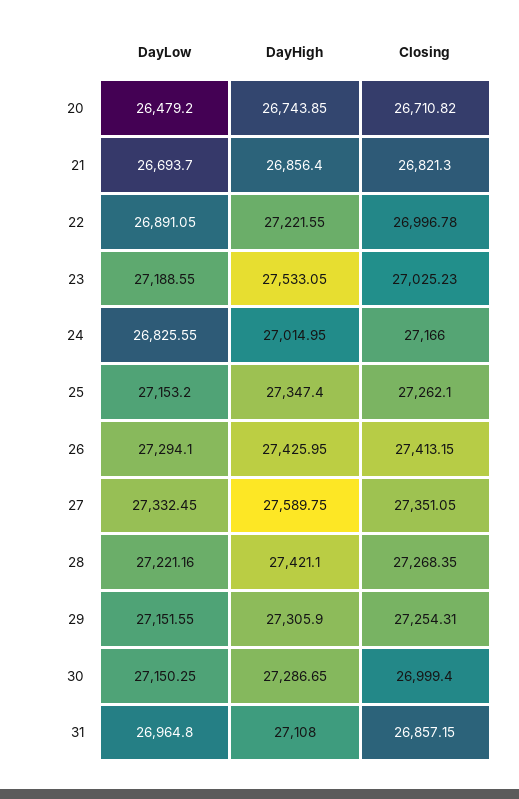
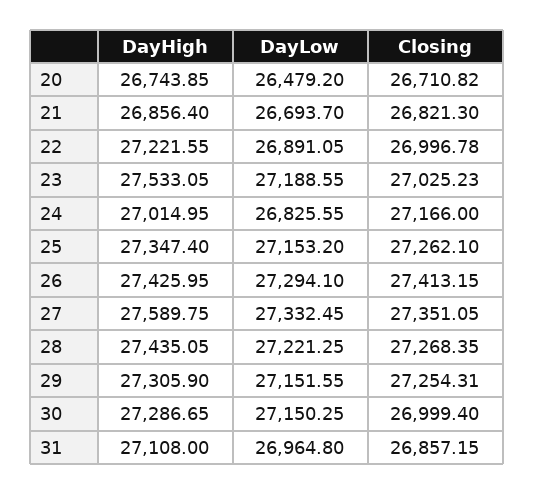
DayLow, 28: 27221.16 -> 27221.25
DayHigh, 28: 27421.1 -> 27435.05

